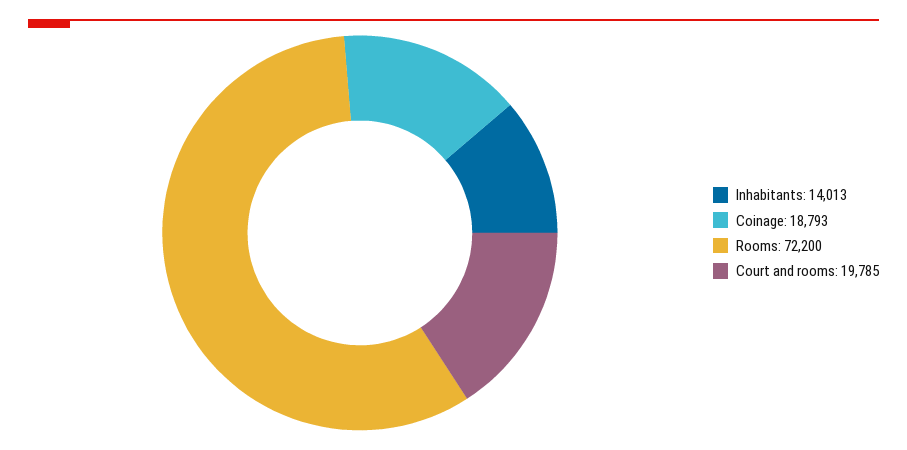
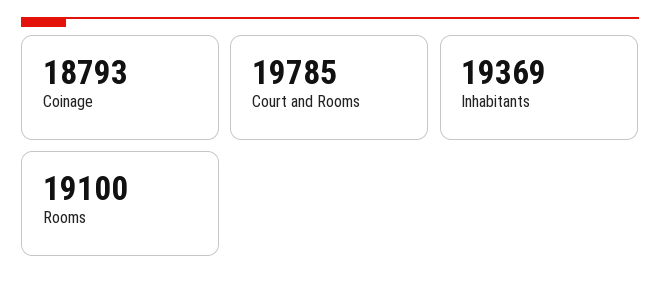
Inhabitants: 14013 -> 19369
Rooms: 72200 -> 19100

